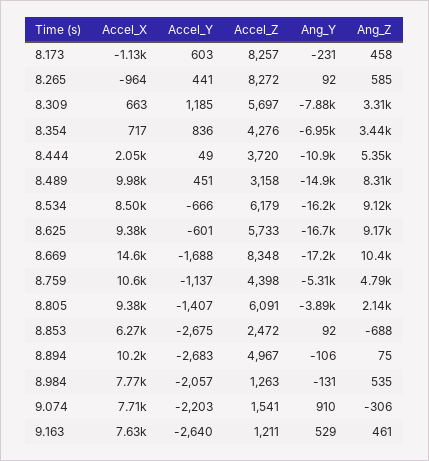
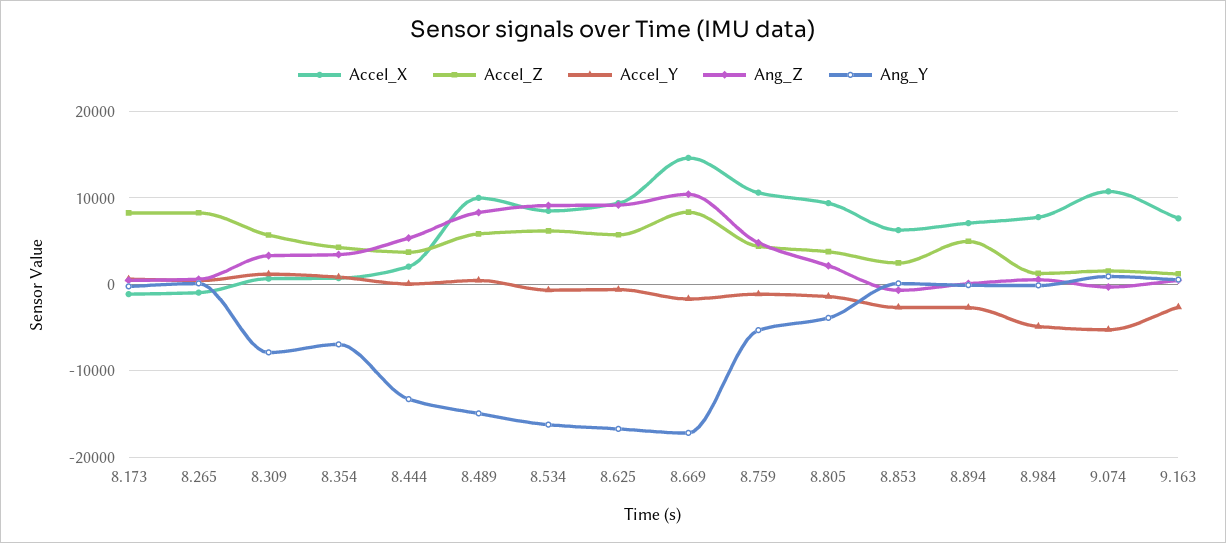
Ang_Y, 8.444: -10900 -> -13000
Accel_Z, 8.489: 3158 -> 6000
Accel_Z, 8.805: 6091 -> 4000
Accel_X, 8.894: 10200 -> 7000
Accel_Y, 8.984: -2057 -> -5000
Accel_X, 9.074: 7710 -> 11000
Accel_Y, 9.074: -2203 -> -5000

